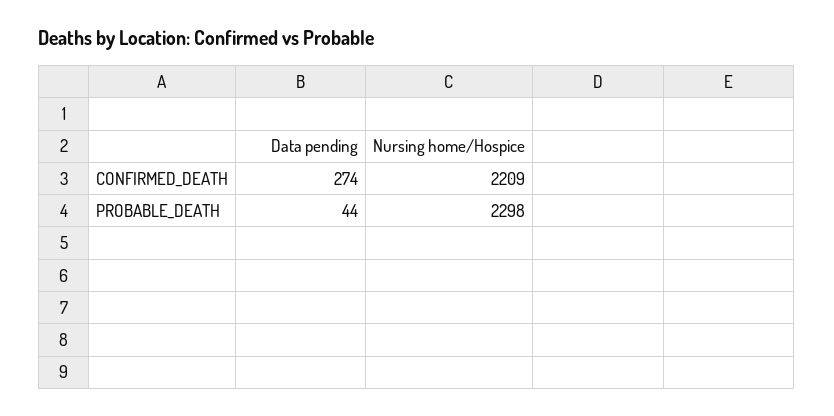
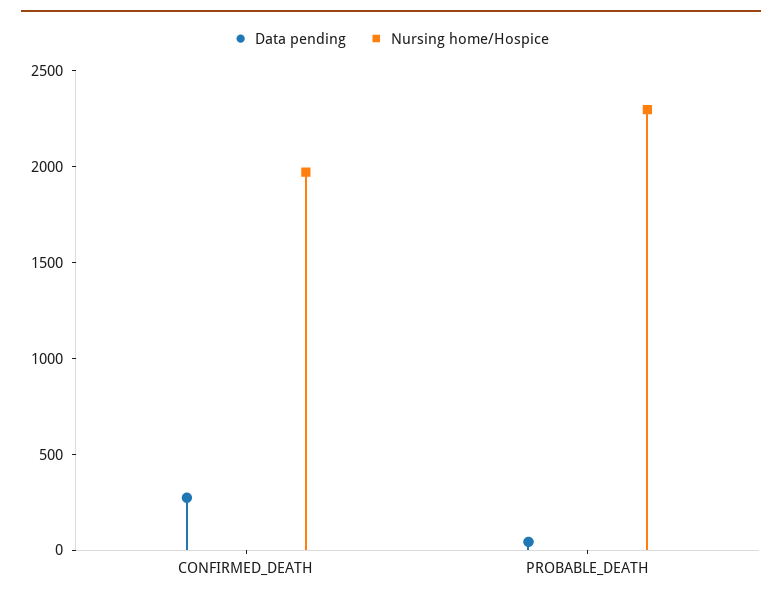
Nursing home/Hospice, CONFIRMED_DEATH: 2209 -> 2000

